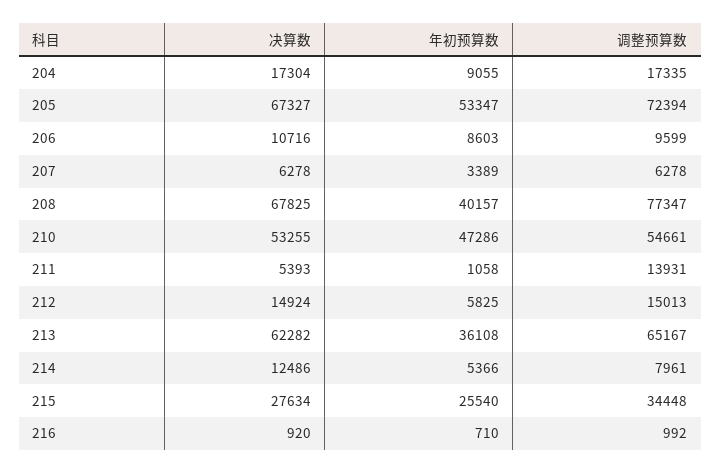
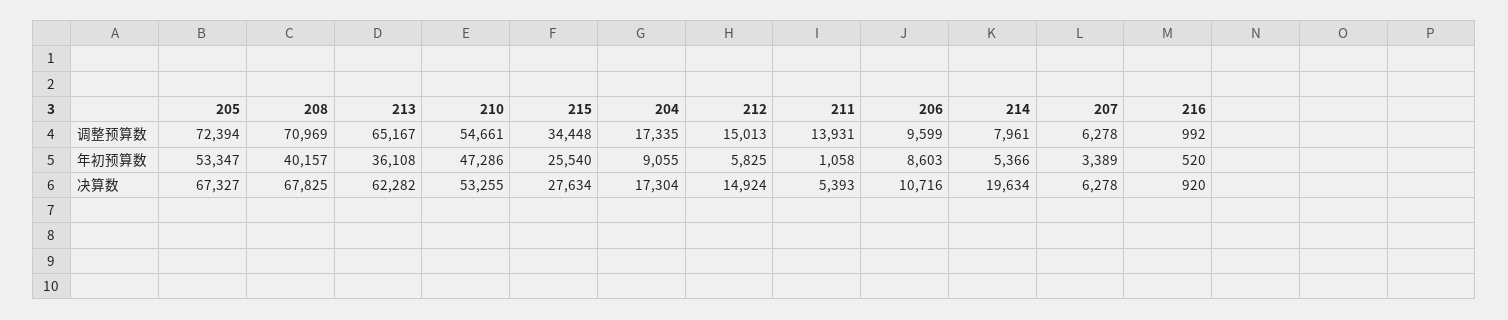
调整预算数, 208: 77347 -> 70969
决算数, 214: 12486 -> 19634
年初预算数, 216: 710 -> 520

